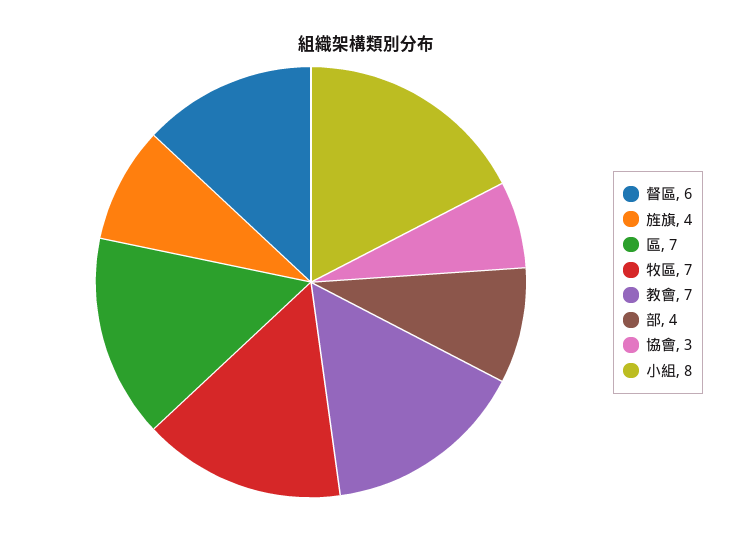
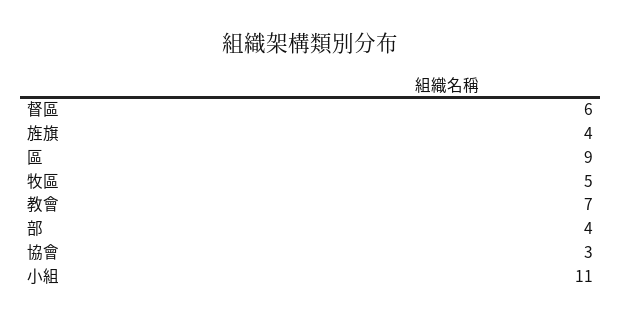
區: 7 -> 9
牧區: 7 -> 5
小組: 8 -> 11

